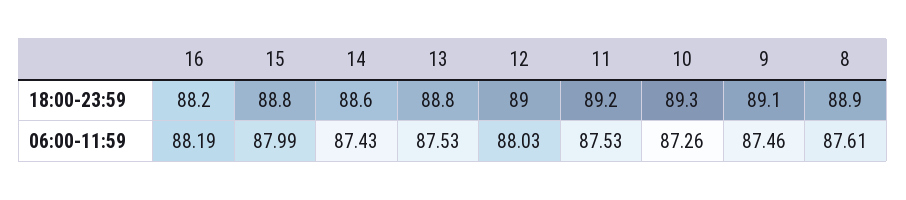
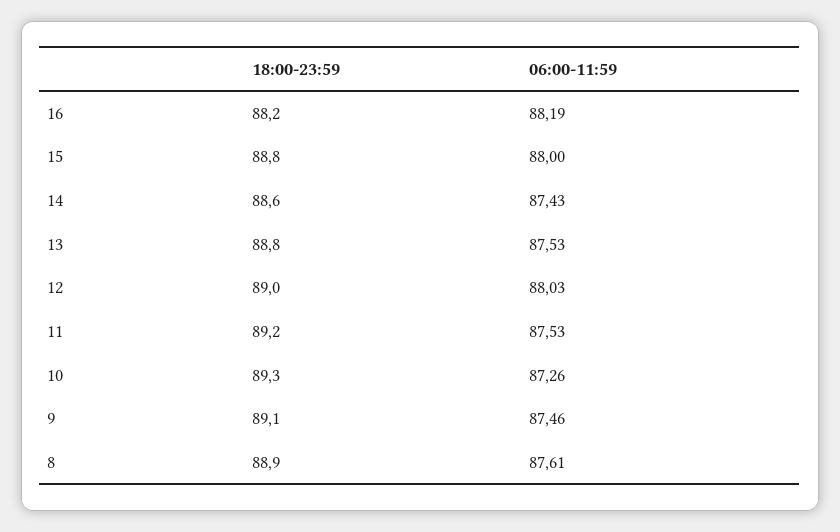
15, 06:00-11:59: 87.99 -> 88

